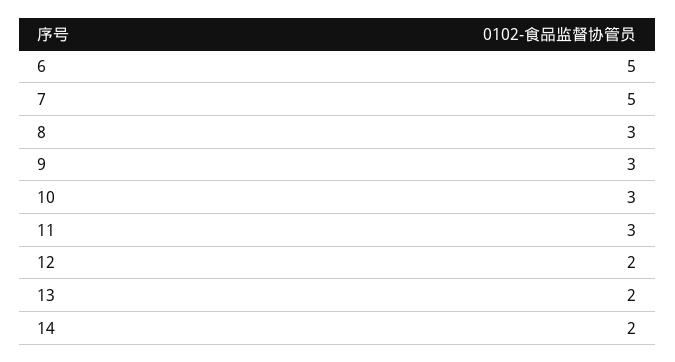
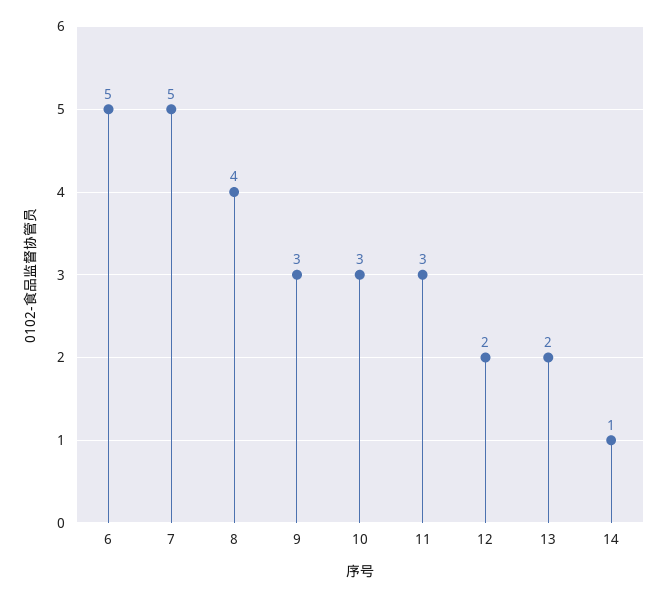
8: 3 -> 4
14: 2 -> 1

